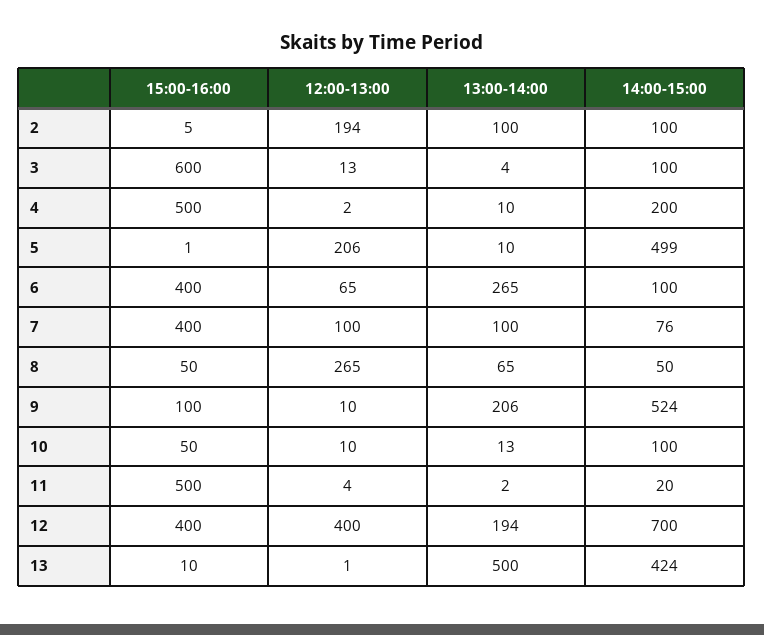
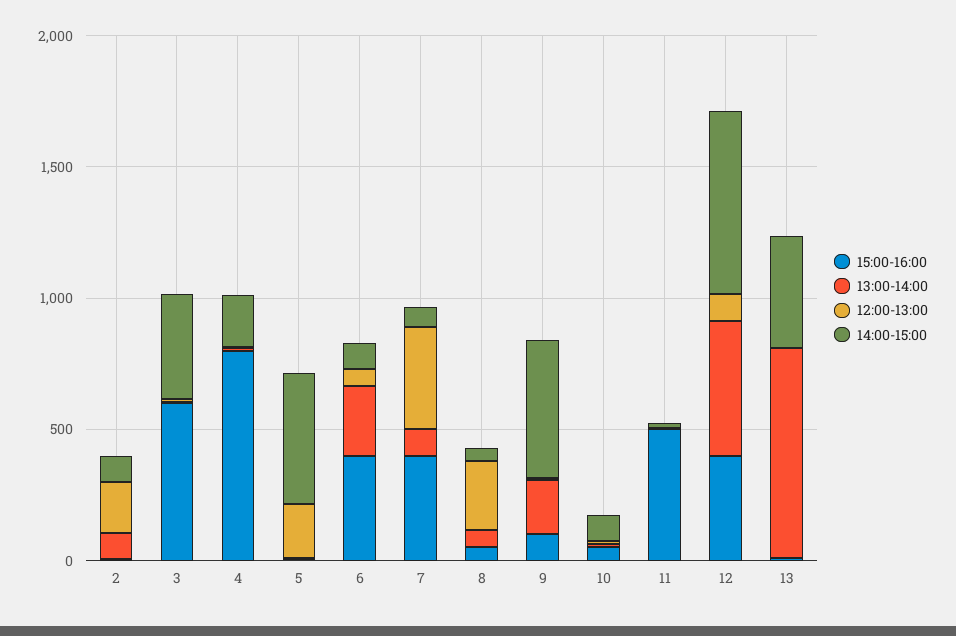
14:00-15:00, 3: 100 -> 400
15:00-16:00, 4: 500 -> 800
12:00-13:00, 7: 100 -> 400
12:00-13:00, 12: 400 -> 100
13:00-14:00, 12: 194 -> 500
13:00-14:00, 13: 500 -> 800

